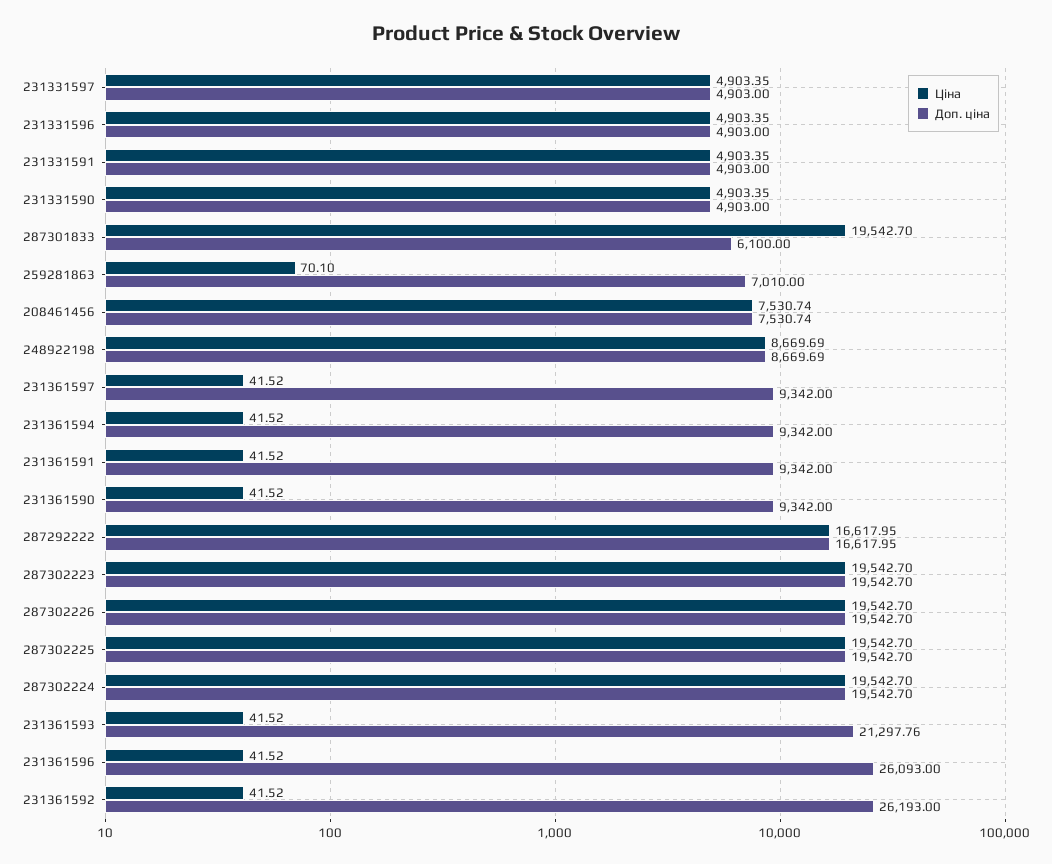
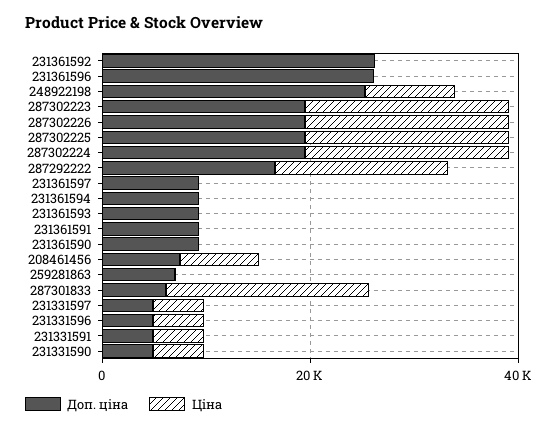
Доп. ціна, 248922198: 8669.69 -> 25000
Доп. ціна, 231361593: 21297.76 -> 10000

